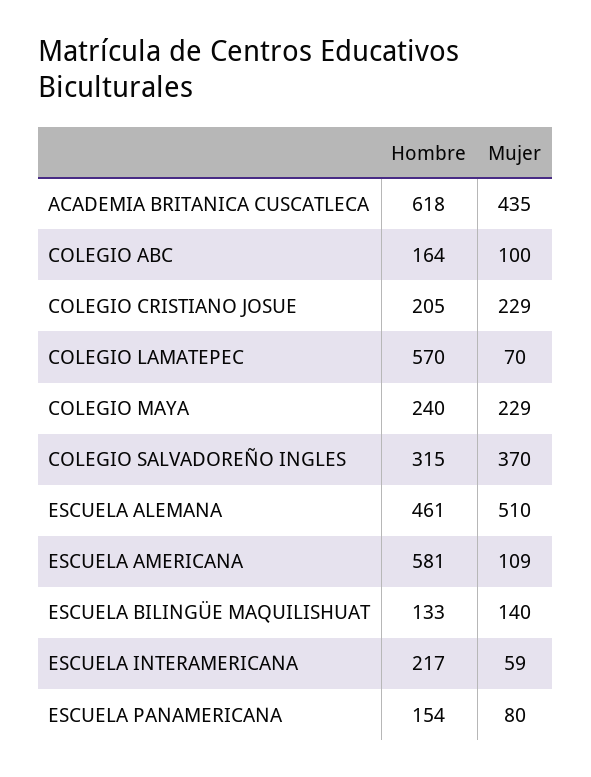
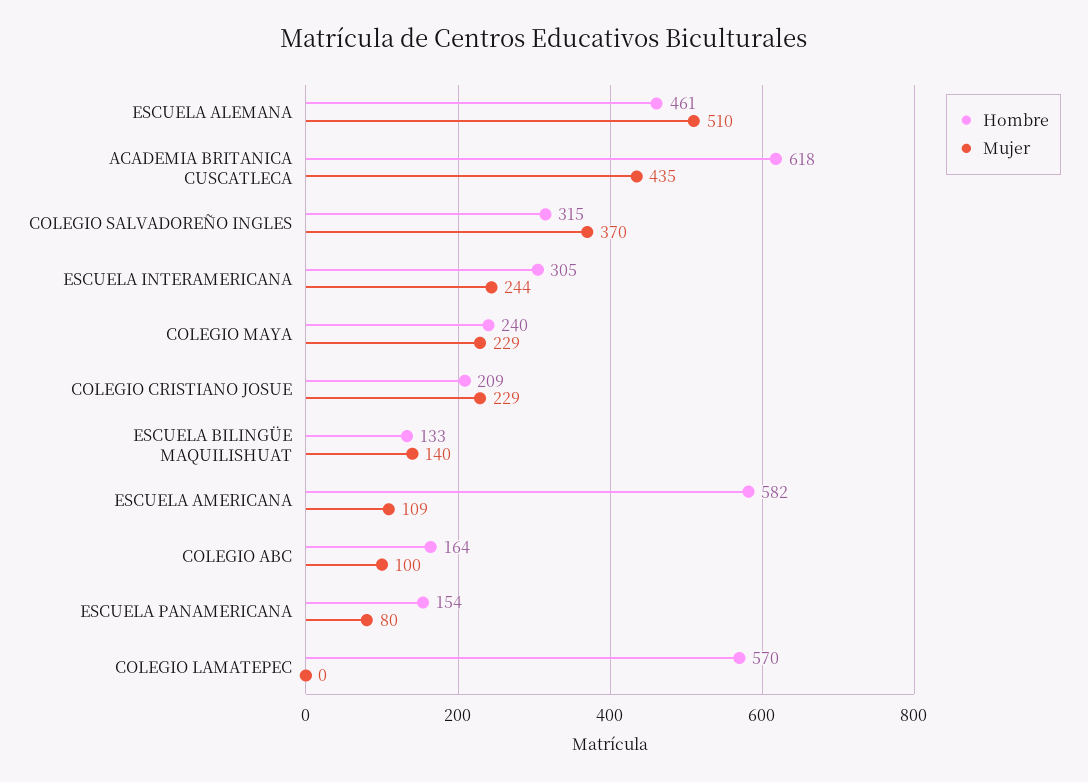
Hombre, COLEGIO CRISTIANO JOSUE: 205 -> 209
Mujer, COLEGIO LAMATEPEC: 70 -> 0
Hombre, ESCUELA AMERICANA: 581 -> 582
Hombre, ESCUELA INTERAMERICANA: 217 -> 305
Mujer, ESCUELA INTERAMERICANA: 59 -> 244

